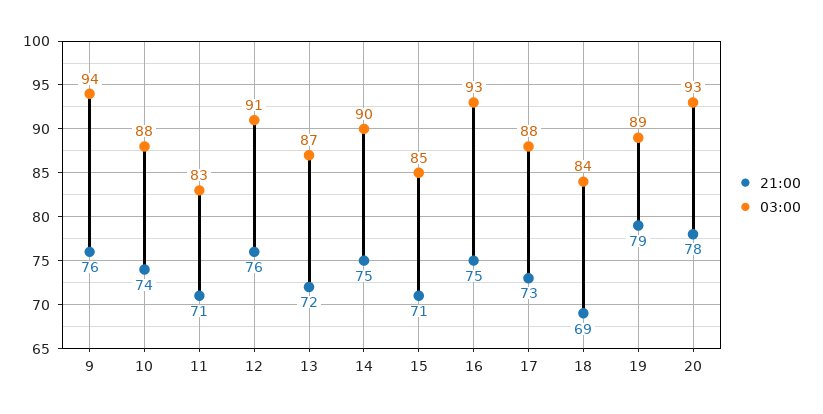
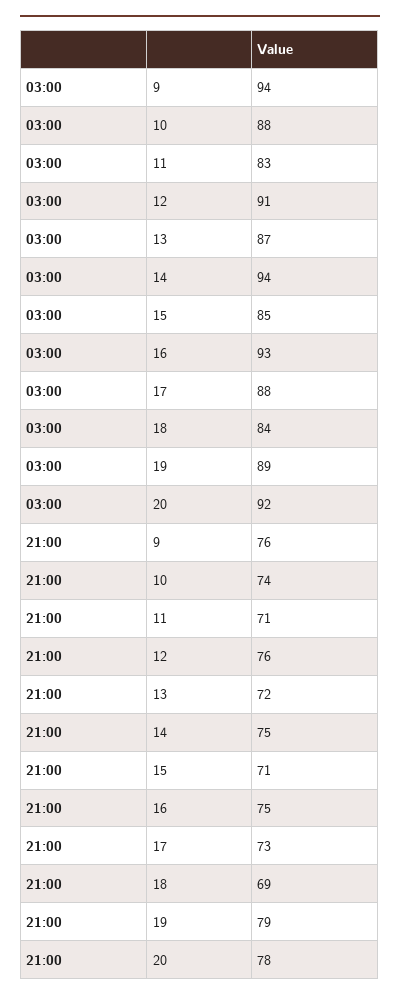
03:00, 14: 90 -> 94
03:00, 20: 93 -> 92

